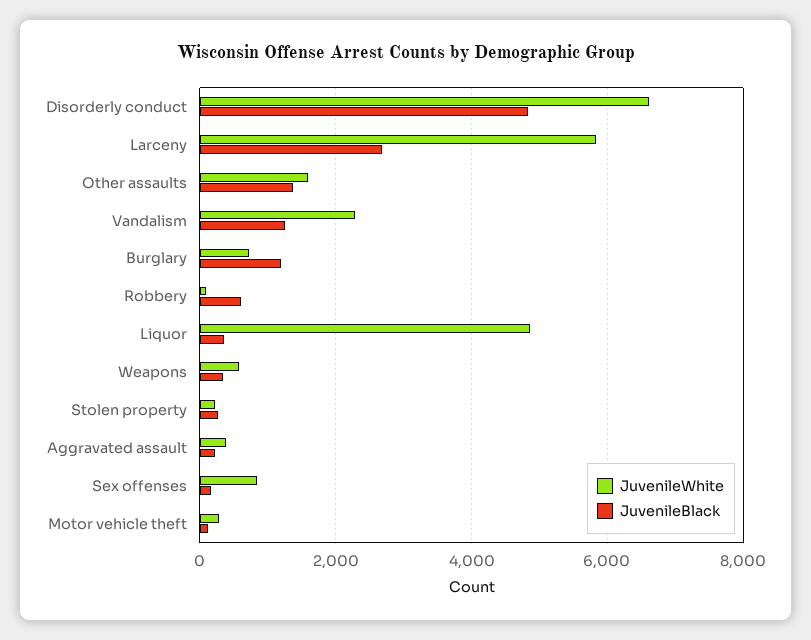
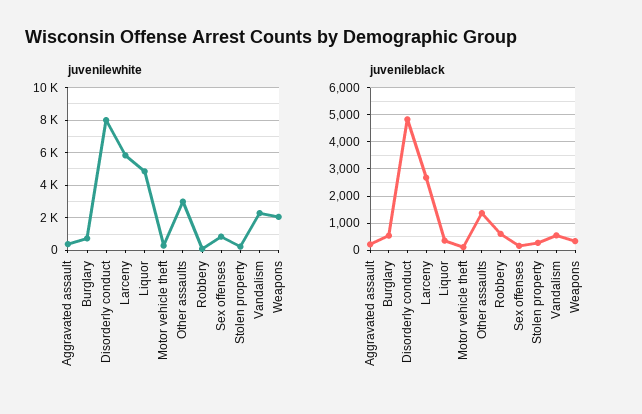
JuvenileWhite, Disorderly conduct: 6600 -> 8000
JuvenileWhite, Other assaults: 1600 -> 3000
JuvenileBlack, Vandalism: 1200 -> 500
JuvenileBlack, Burglary: 1200 -> 500
JuvenileWhite, Weapons: 600 -> 2000

